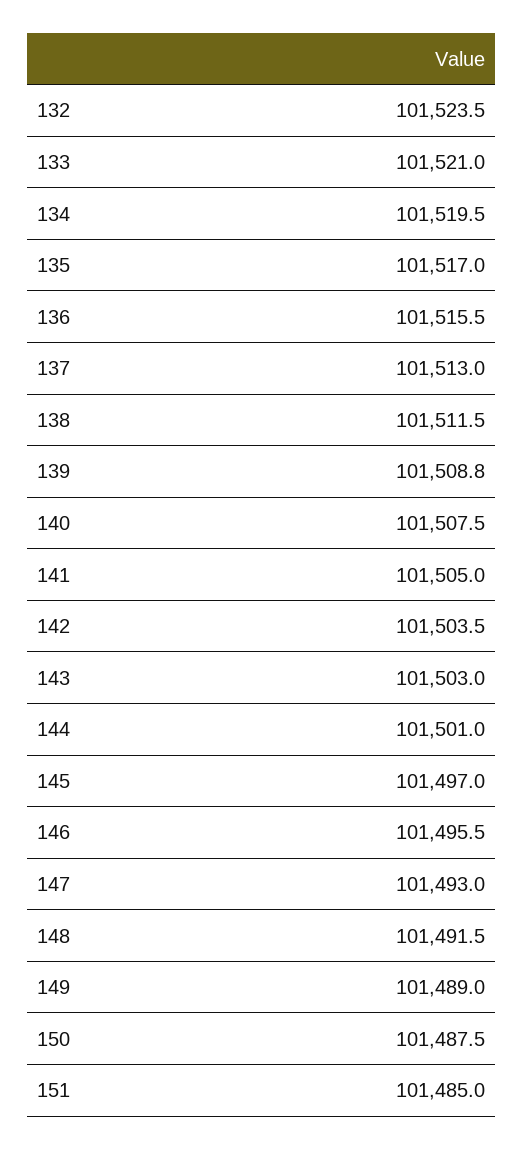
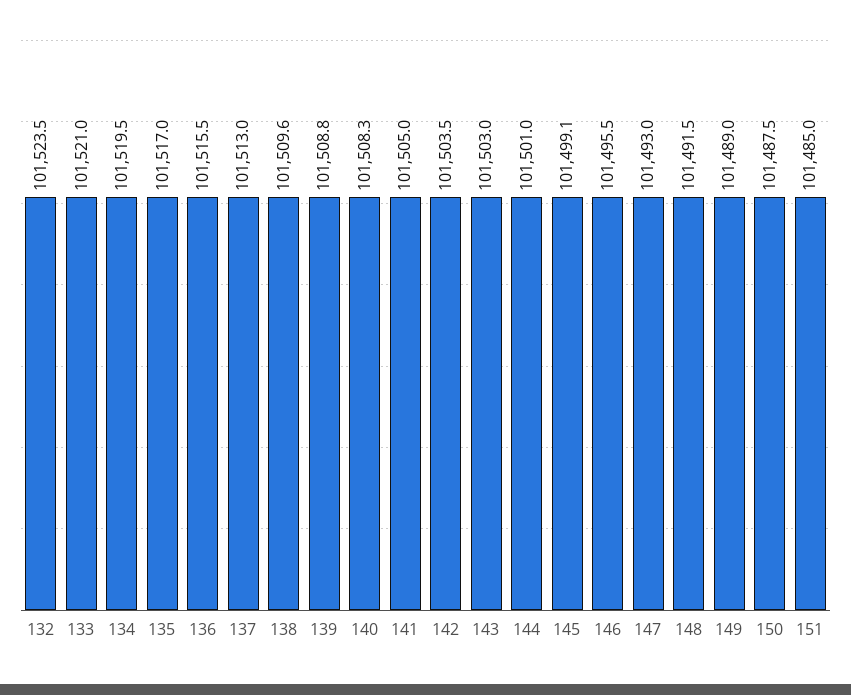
138: 101511.5 -> 101509.6
140: 101507.5 -> 101508.3
145: 101497 -> 101499.1

